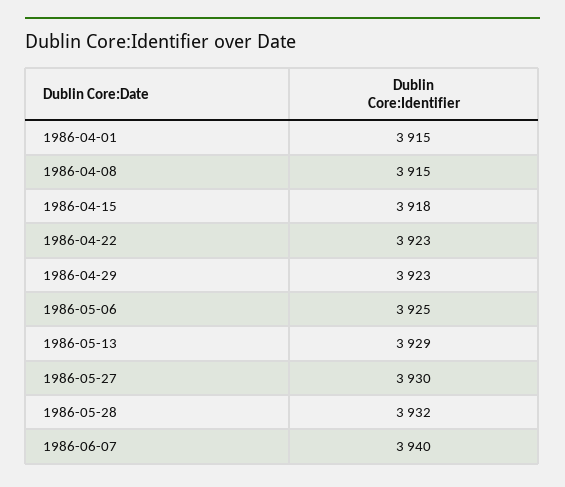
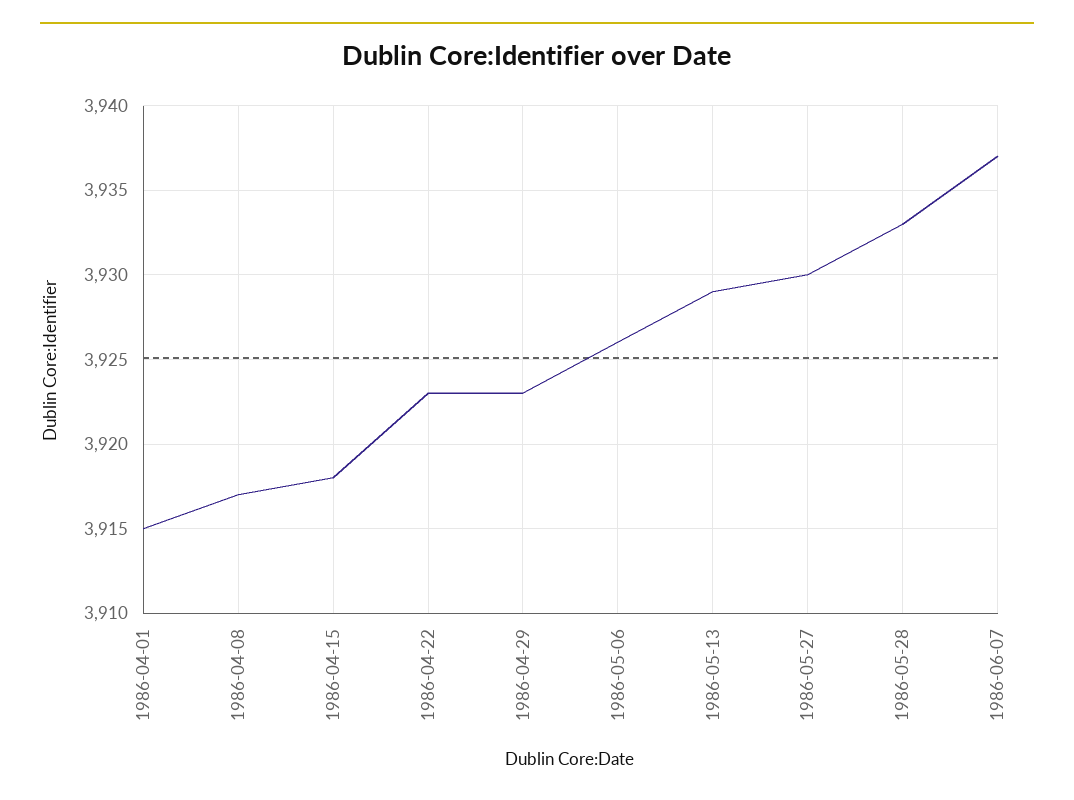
1986-04-08: 3915 -> 3917
1986-05-06: 3925 -> 3926
1986-05-28: 3932 -> 3933
1986-06-07: 3940 -> 3937

